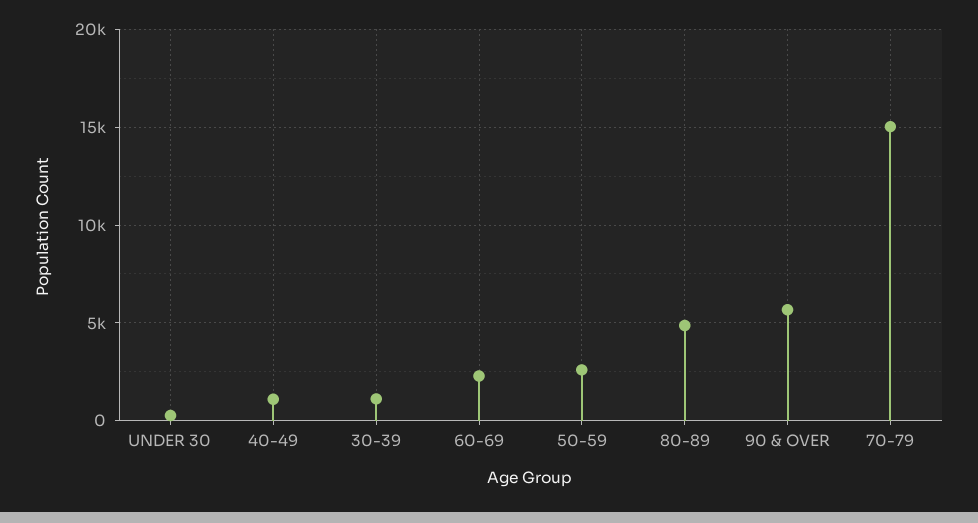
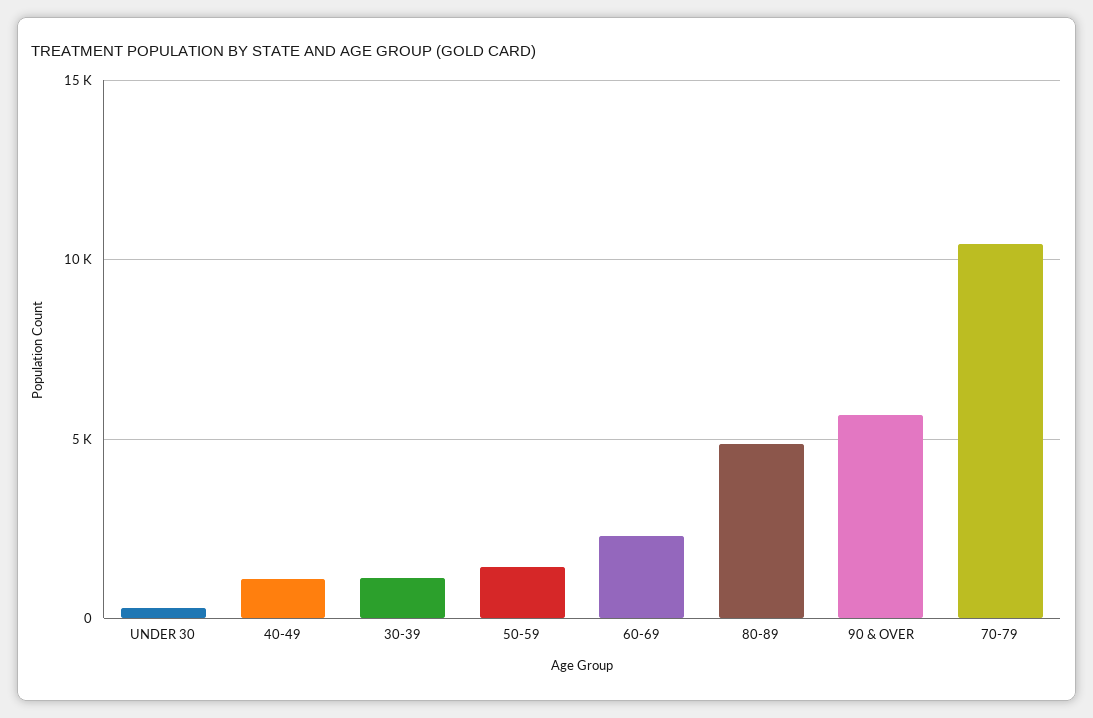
50-59: 2500 -> 1500
70-79: 15000 -> 10500

